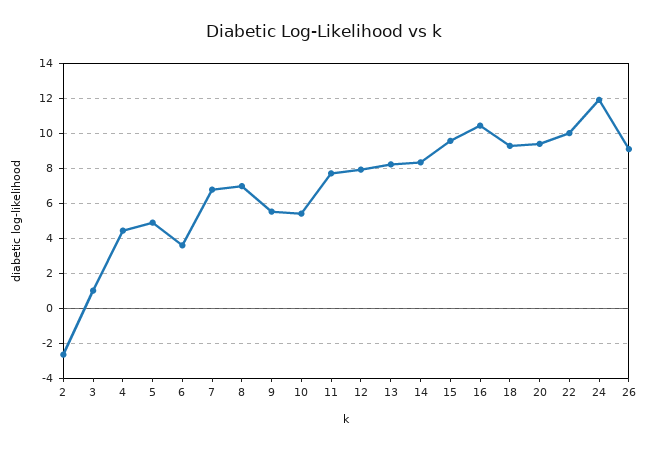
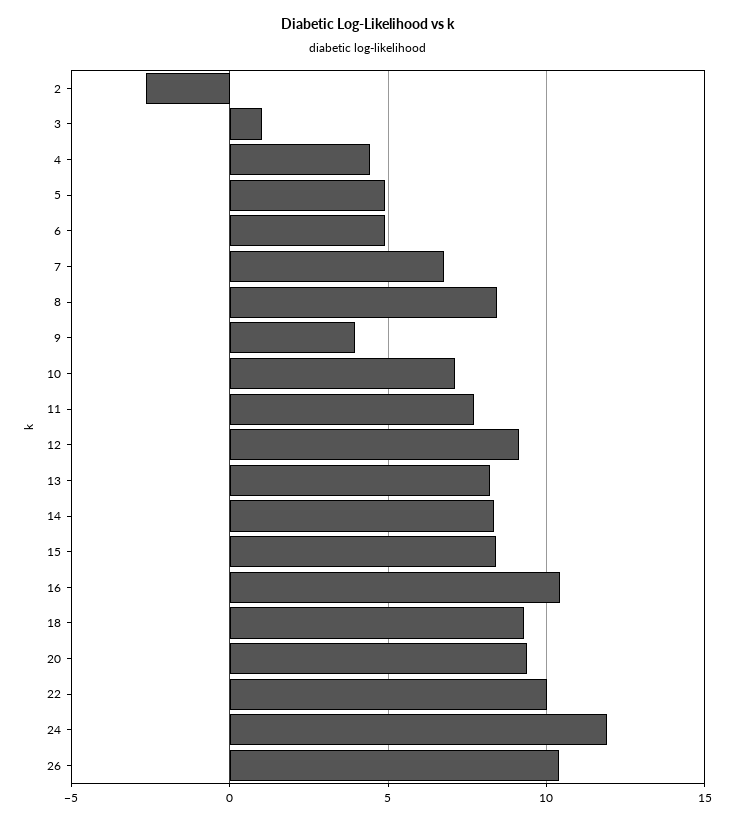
6: 3.5 -> 5
8: 7 -> 8.5
9: 5.5 -> 4
10: 5.5 -> 7
12: 8 -> 9
15: 9.5 -> 8.5
26: 9 -> 10.5

